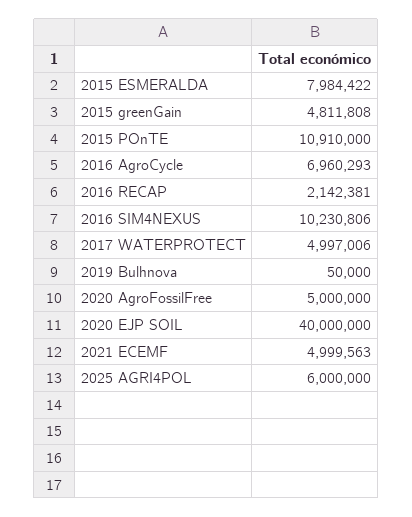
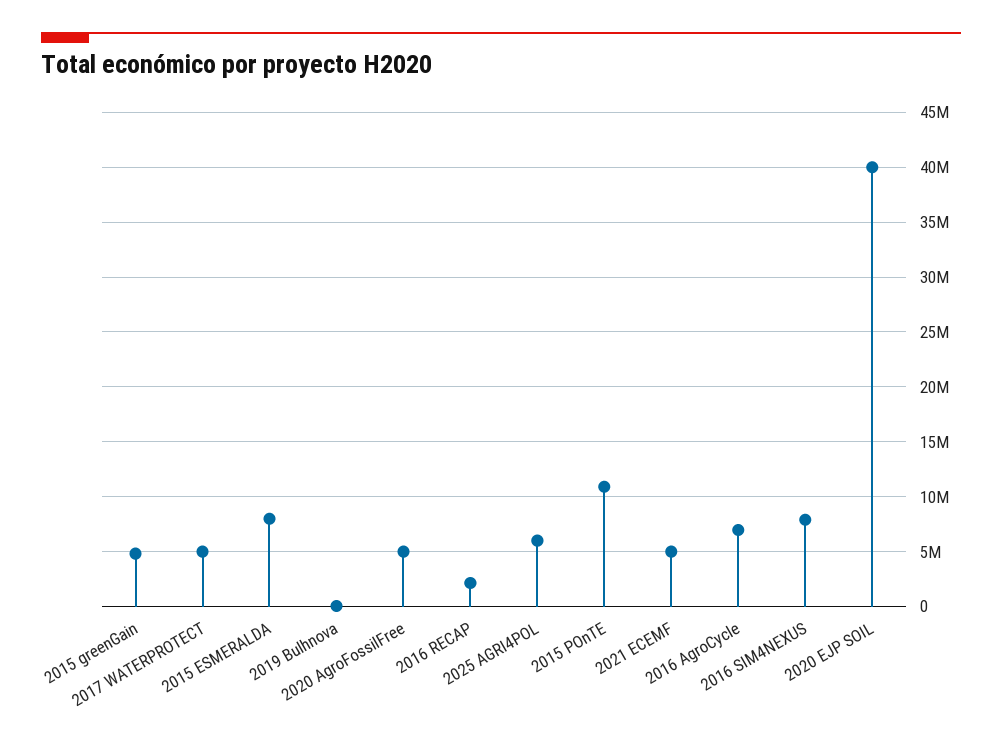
2016 SIM4NEXUS: 10230806 -> 8000000

